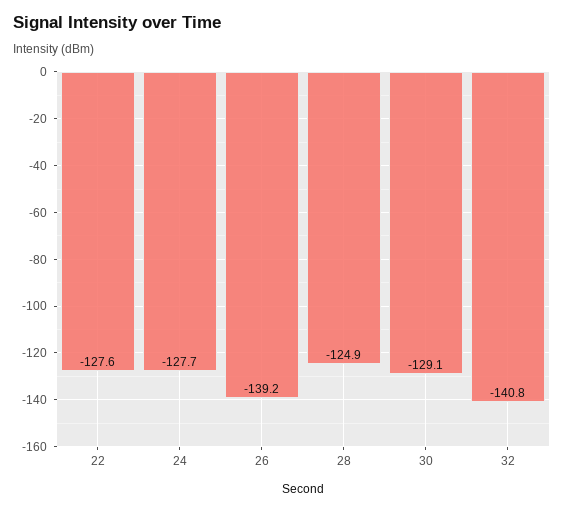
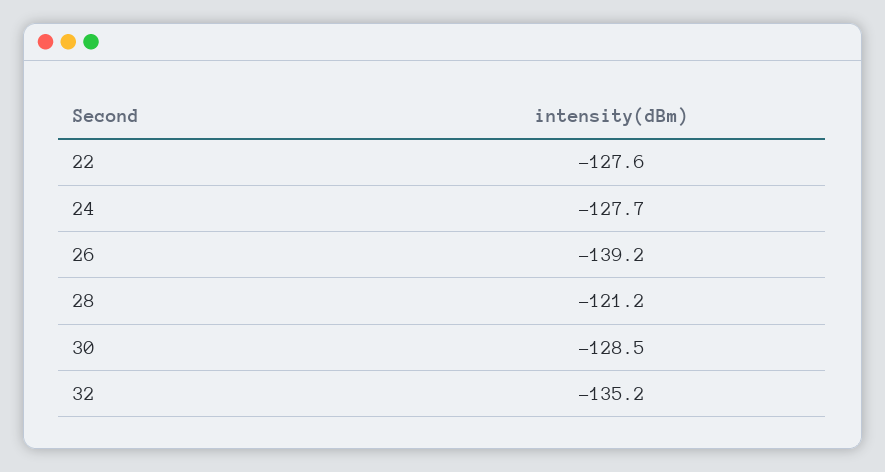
28: -124.9 -> -121.2
30: -129.1 -> -128.5
32: -140.8 -> -135.2

